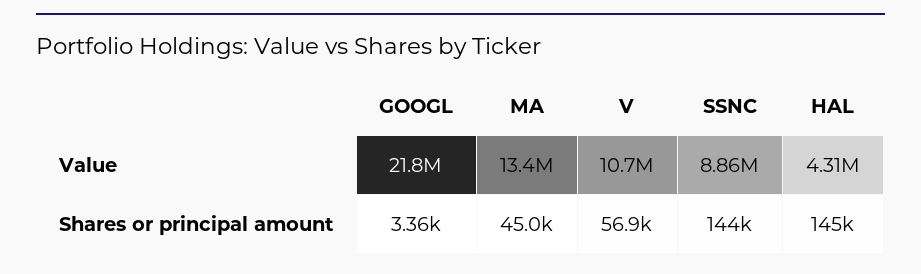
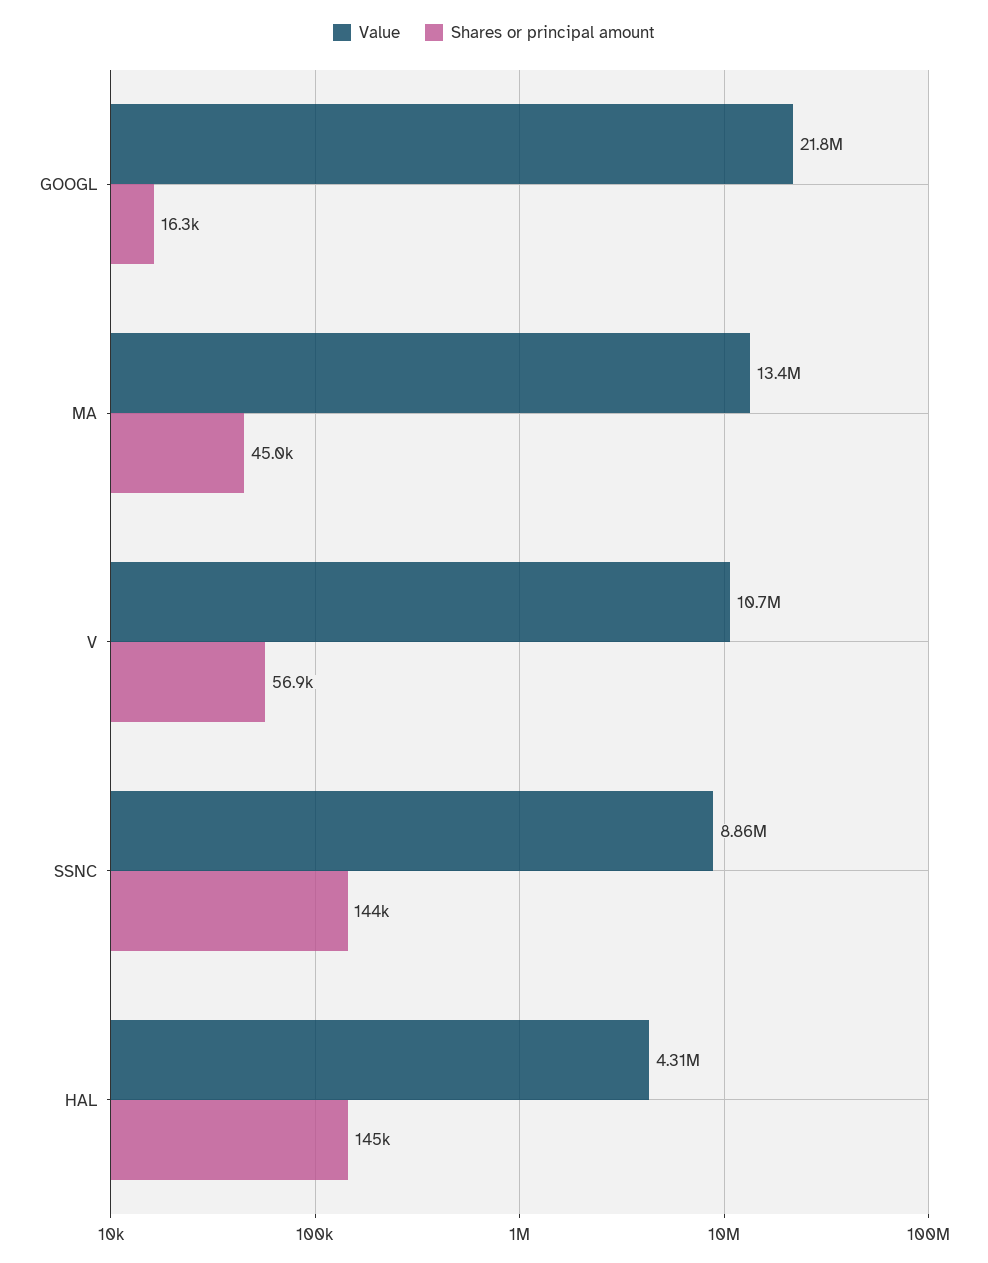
Shares or principal amount, GOOGL: 3360 -> 16300

